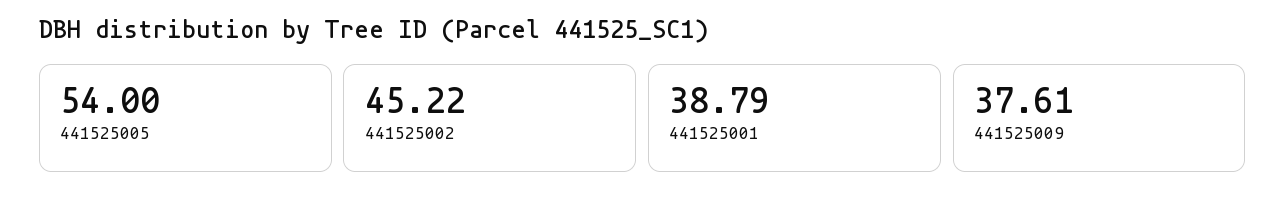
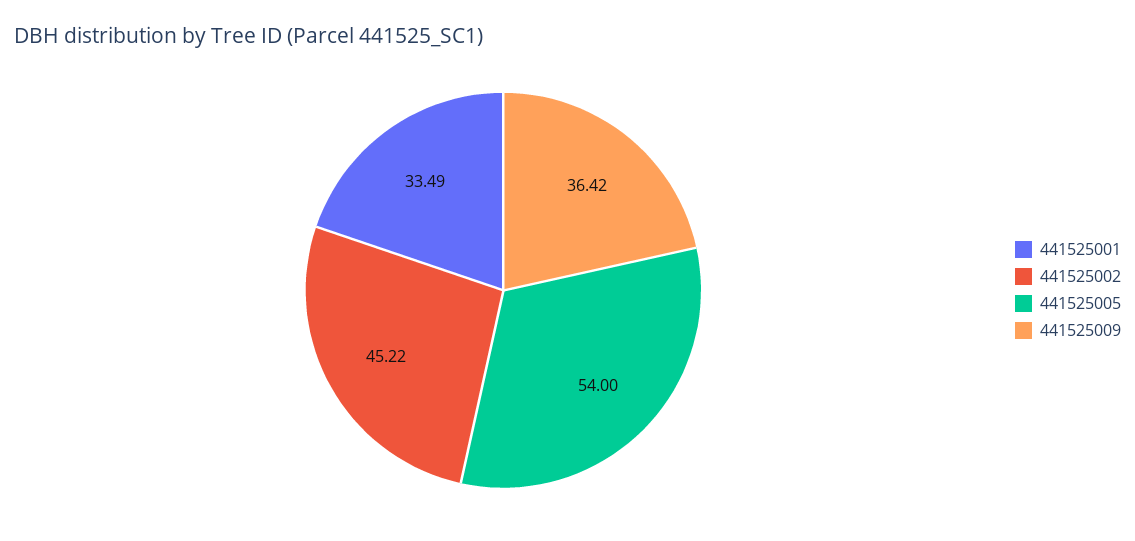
441525001: 38.79 -> 33.49
441525009: 37.61 -> 36.42

